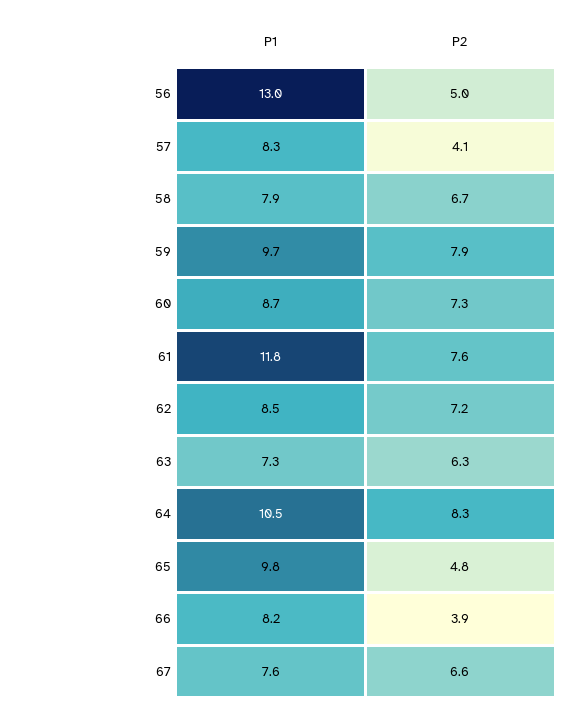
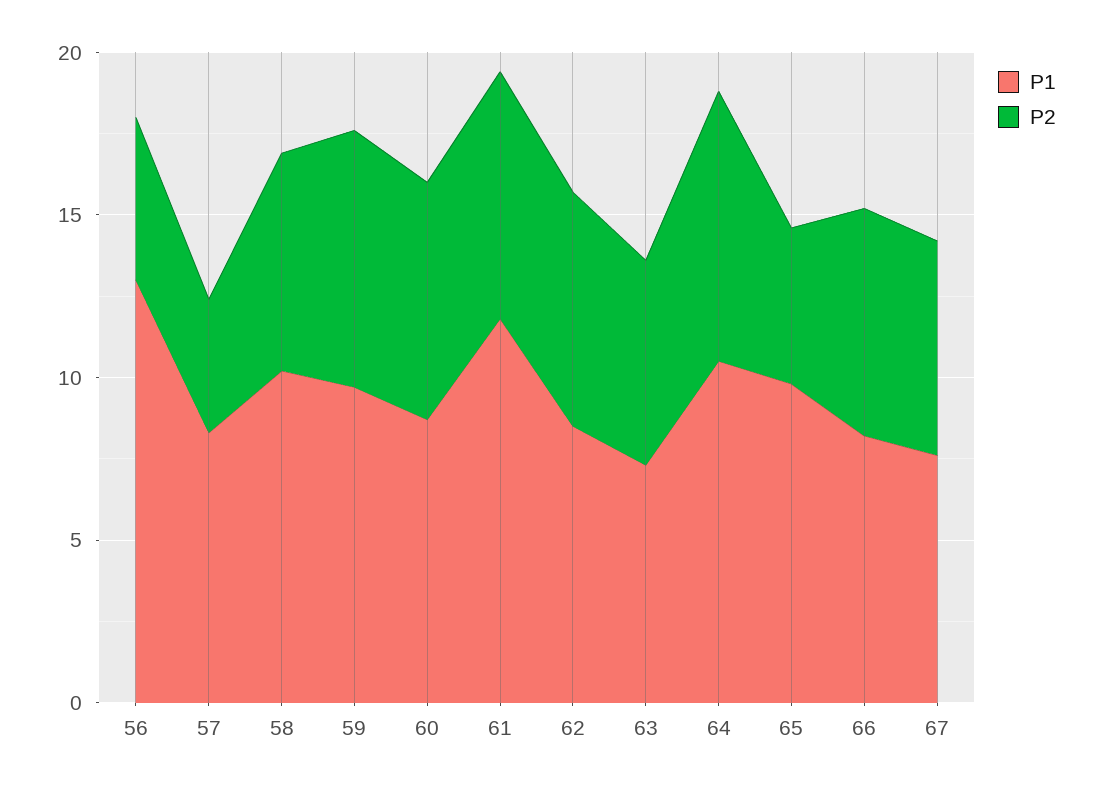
P1, 58: 7.9 -> 10
P2, 66: 3.9 -> 7

